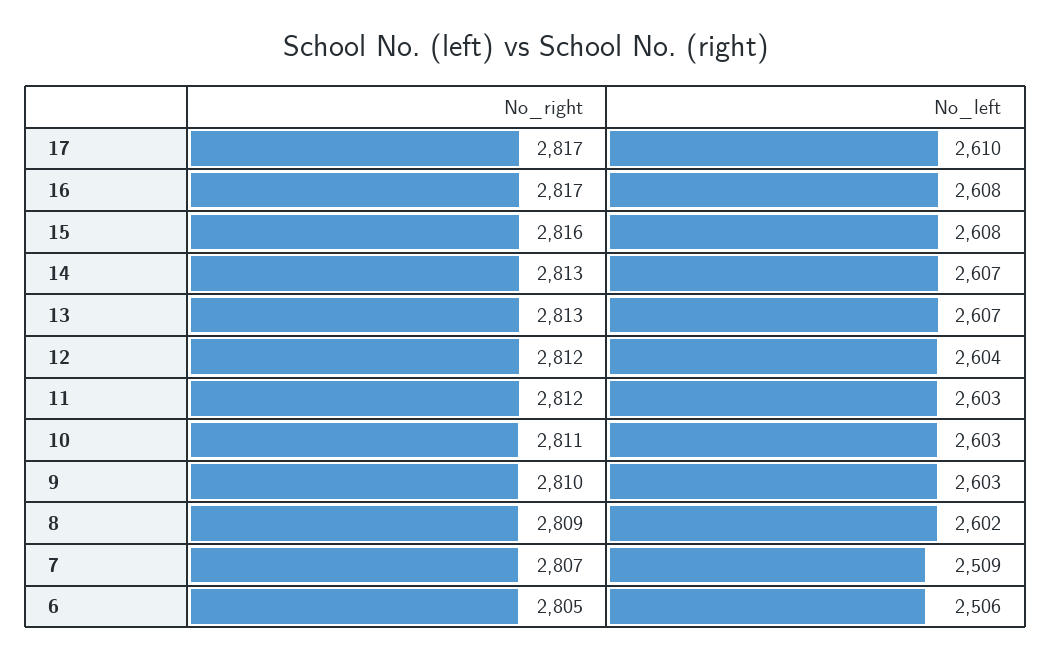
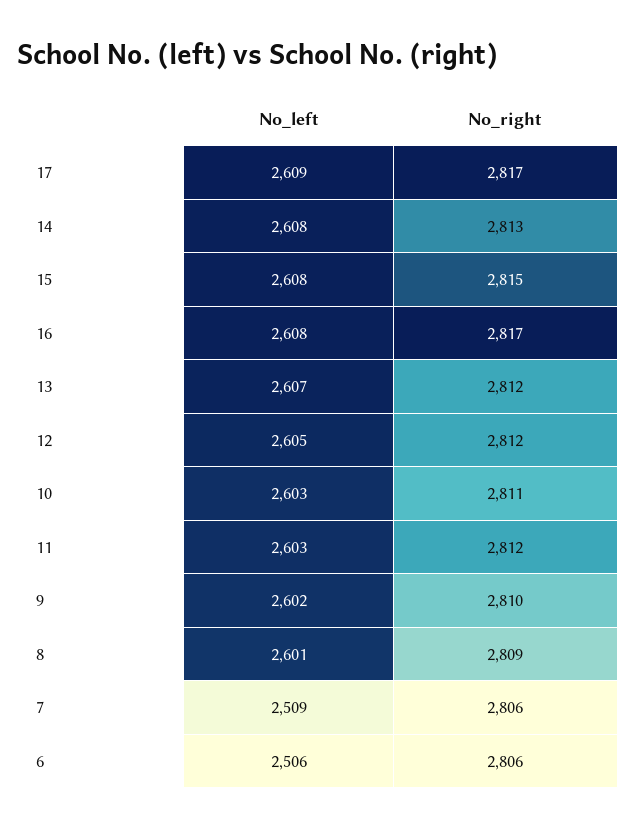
No_left, 17: 2610 -> 2609
No_right, 15: 2816 -> 2815
No_left, 14: 2607 -> 2608
No_right, 13: 2813 -> 2812
No_left, 12: 2604 -> 2605
No_left, 9: 2603 -> 2602
No_left, 8: 2602 -> 2601
No_right, 7: 2807 -> 2806
No_right, 6: 2805 -> 2806

